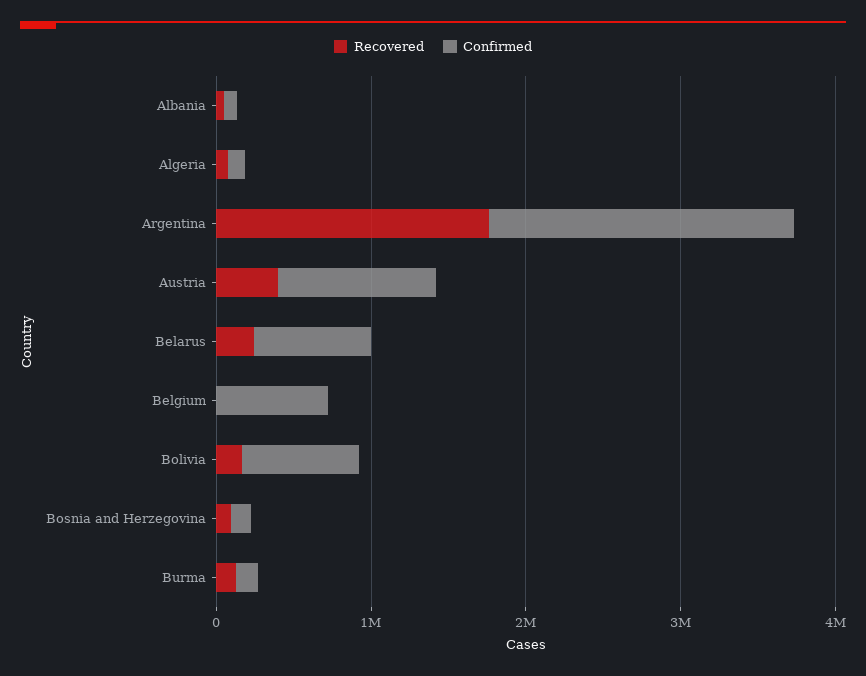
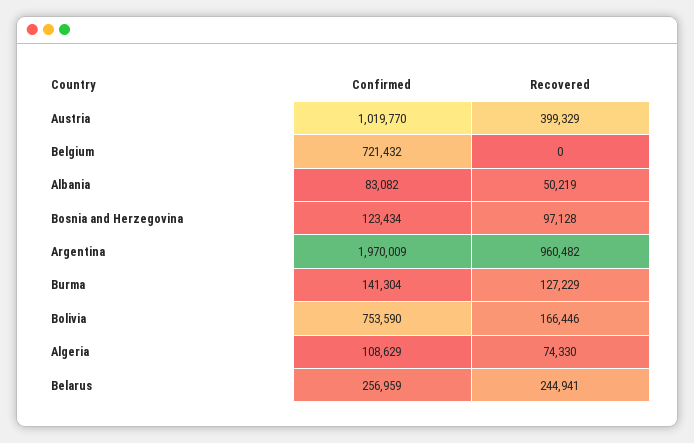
Recovered, Argentina: 1800000 -> 960482
Confirmed, Belarus: 800000 -> 256959

